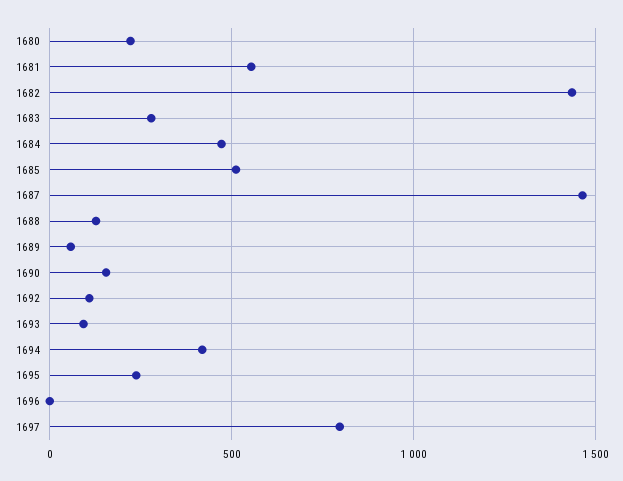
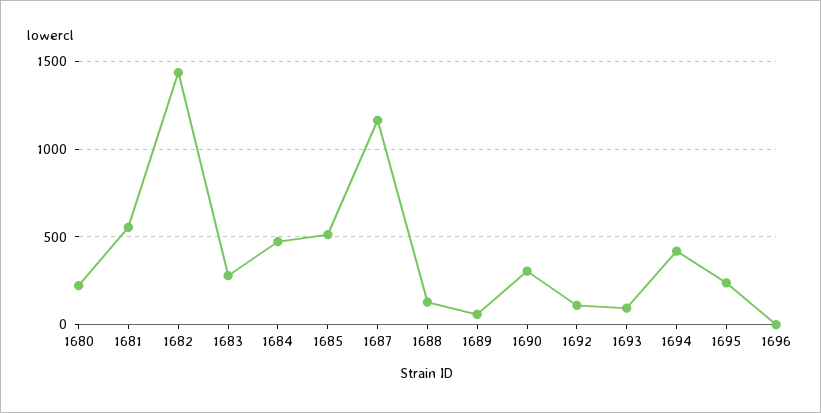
1687: 1450 -> 1150
1690: 150 -> 300
1697: 800 -> none

